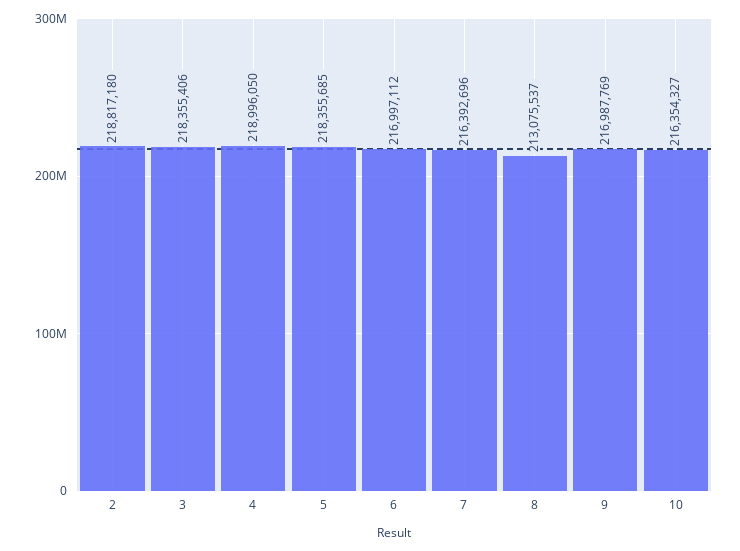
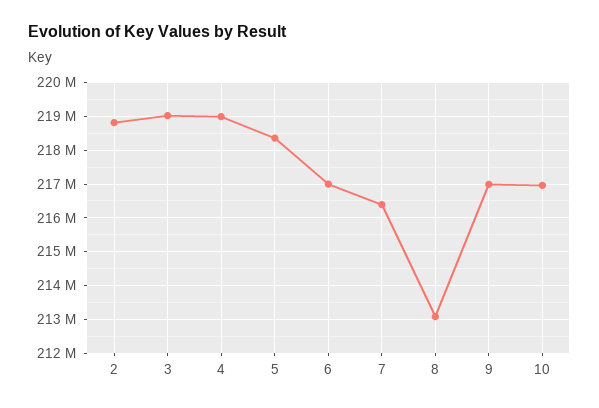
3: 218355406 -> 219000000
10: 216354327 -> 217000000

